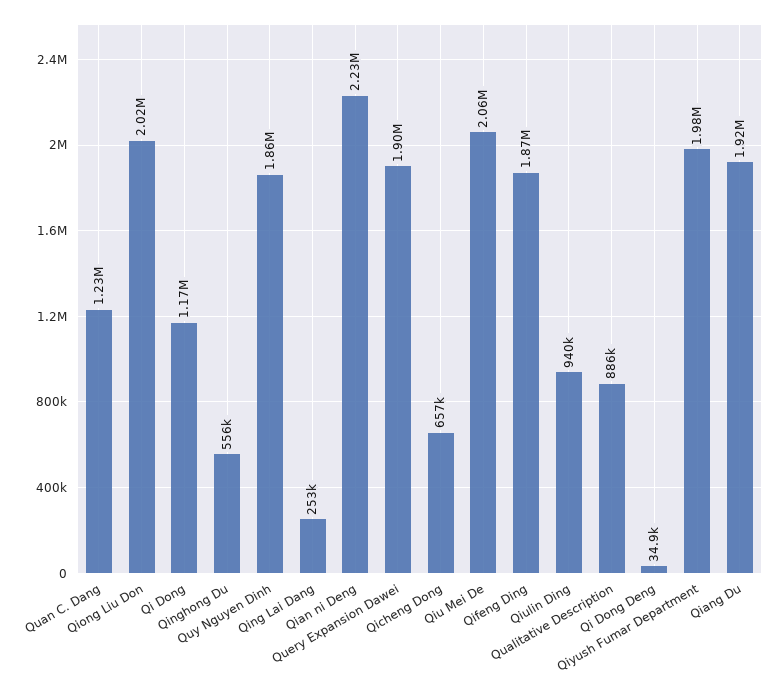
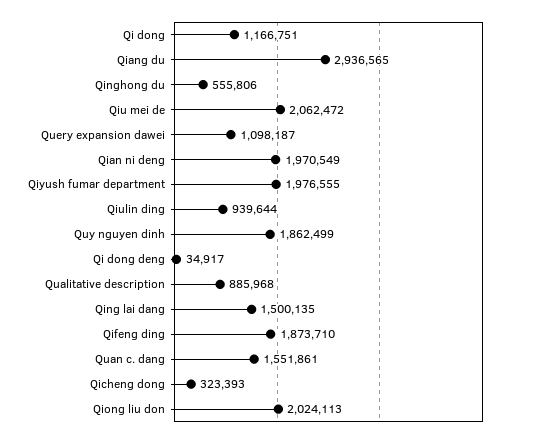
Quan C. Dang: 1230000 -> 1551861
Qing Lai Dang: 253000 -> 1500135
Qian ni Deng: 2230000 -> 1970549
Query Expansion Dawei: 1900000 -> 1098187
Qicheng Dong: 657000 -> 323393
Qiang Du: 1920000 -> 2936565

